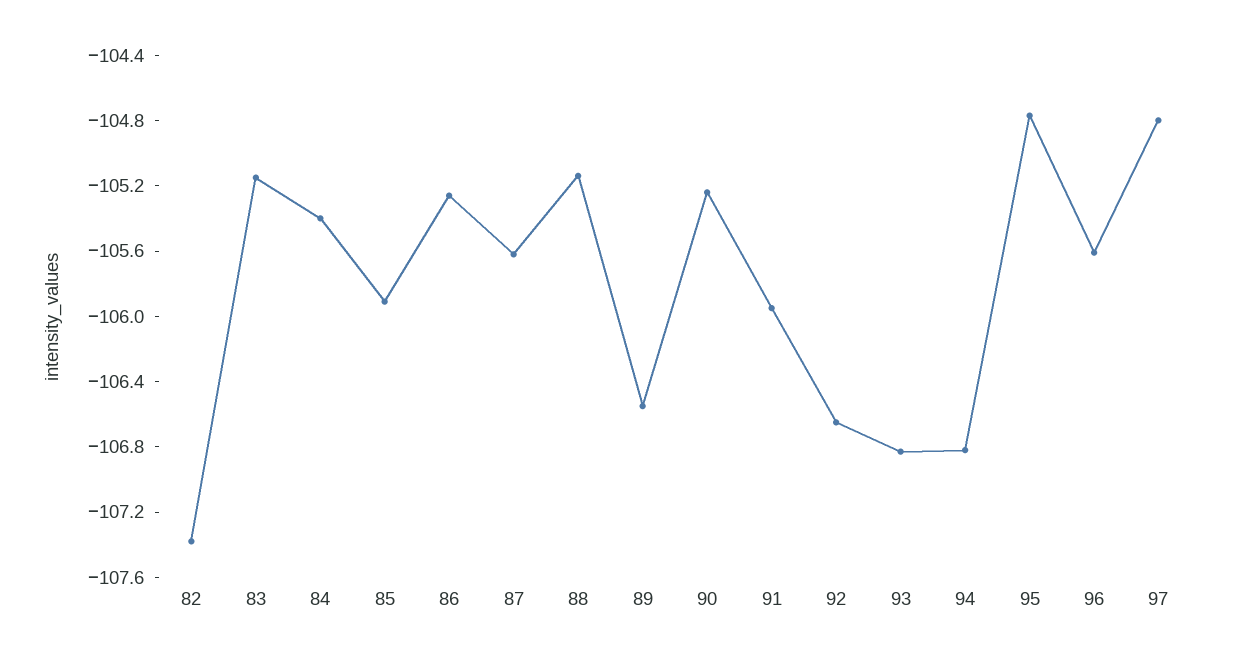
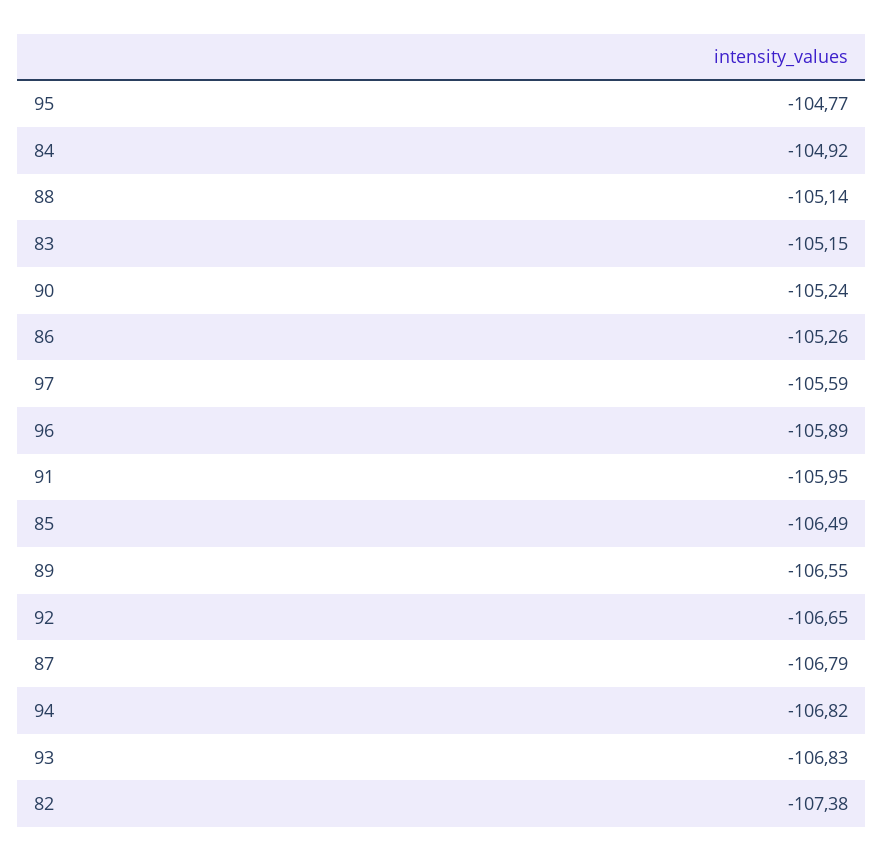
84: -105.4 -> -104.92
85: -105.9 -> -106.49
87: -105.6 -> -106.79
96: -105.6 -> -105.89
97: -104.8 -> -105.59

